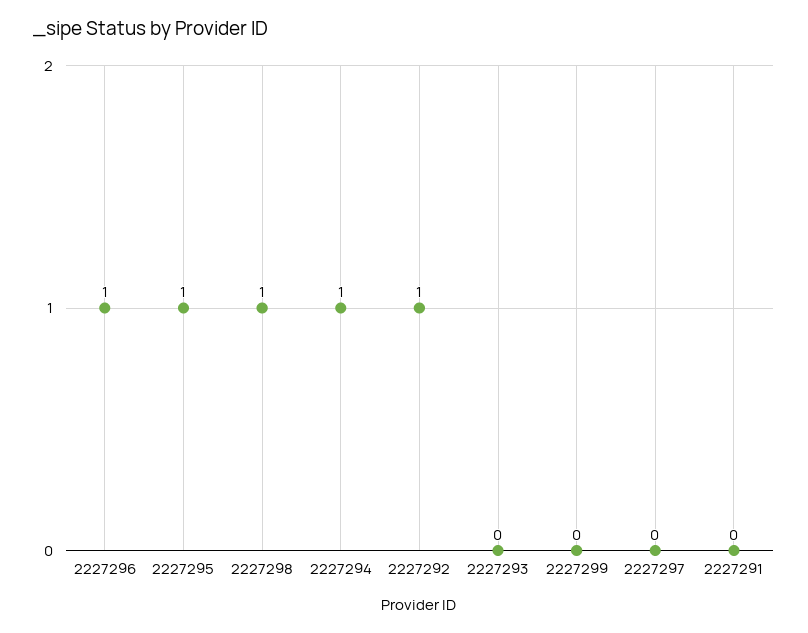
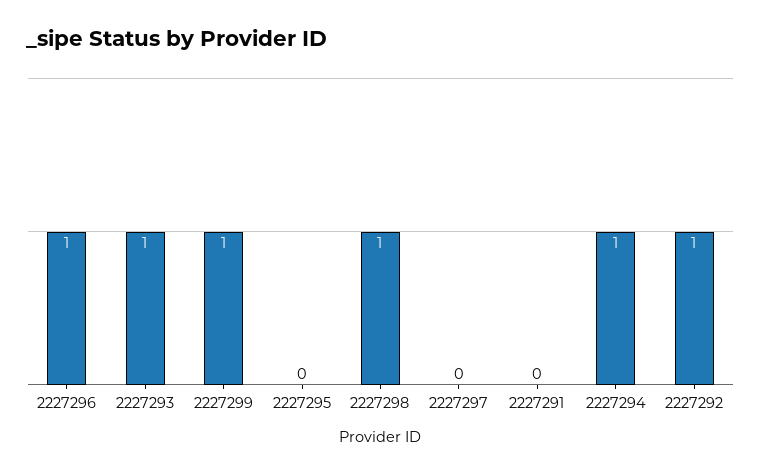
2227295: 1 -> 0
2227293: 0 -> 1
2227299: 0 -> 1

